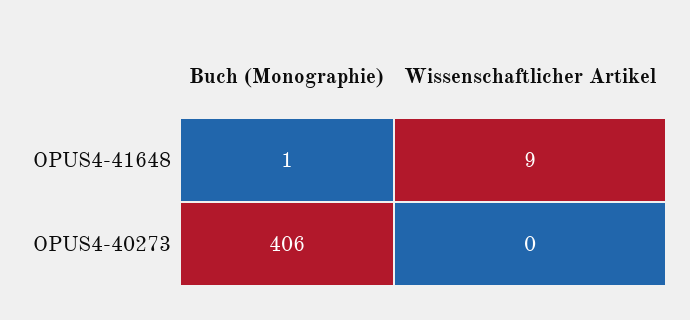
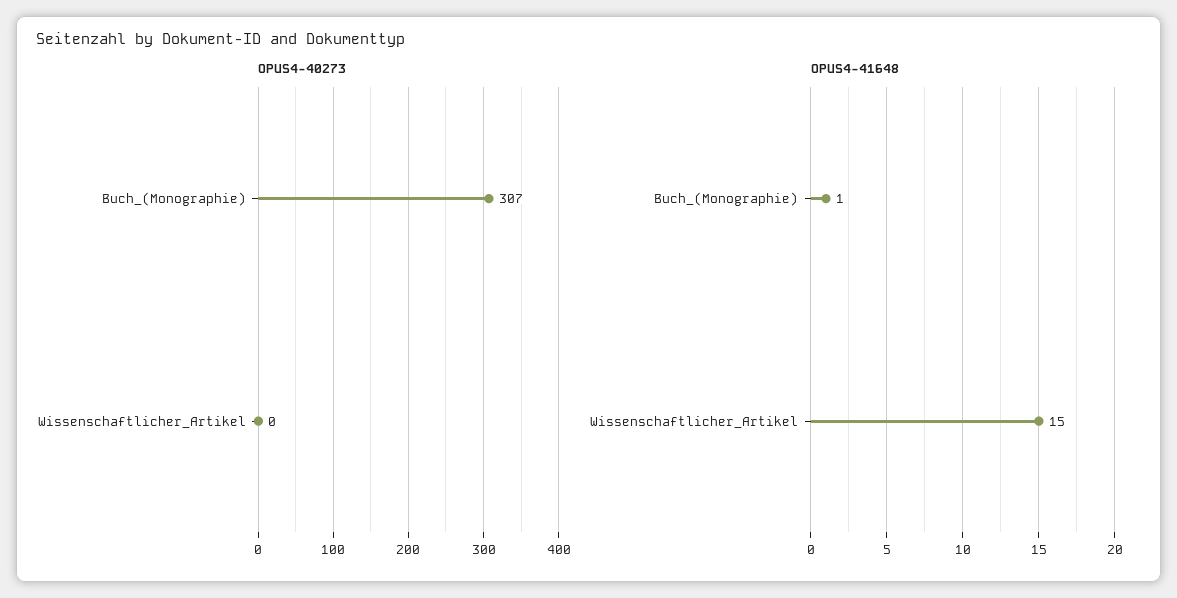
OPUS4-41648, Wissenschaftlicher Artikel: 9 -> 15
OPUS4-40273, Buch (Monographie): 406 -> 307

